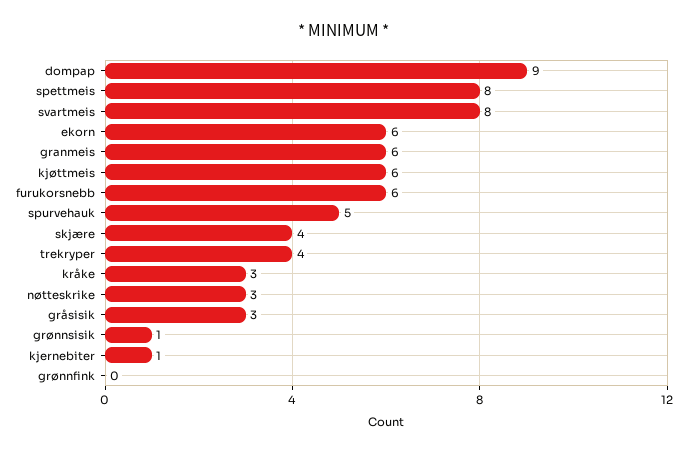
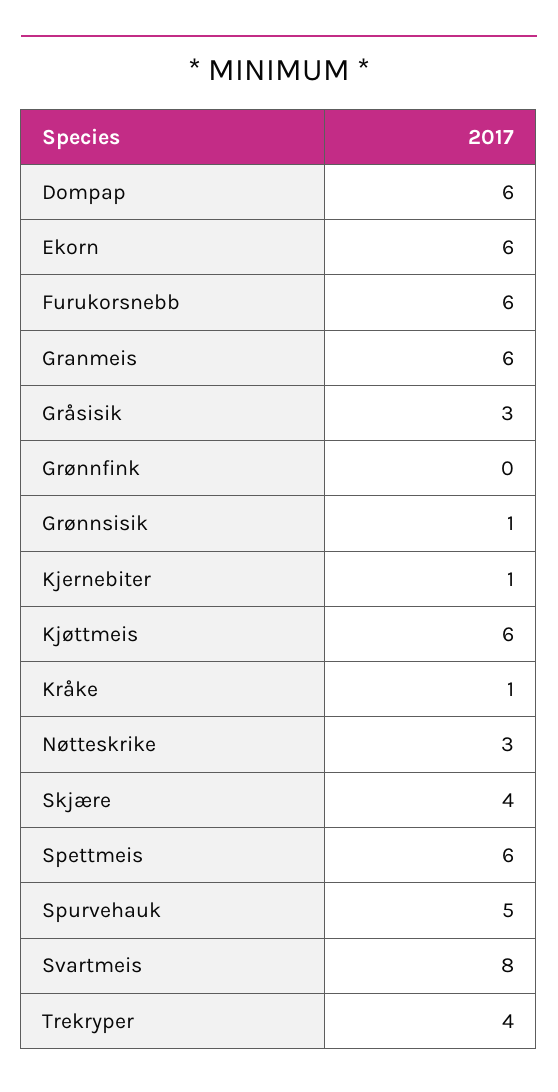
dompap: 9 -> 6
spettmeis: 8 -> 6
kråke: 3 -> 1

